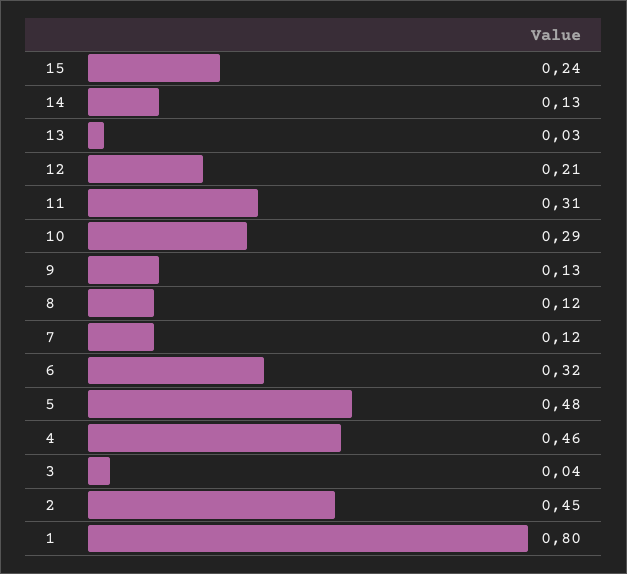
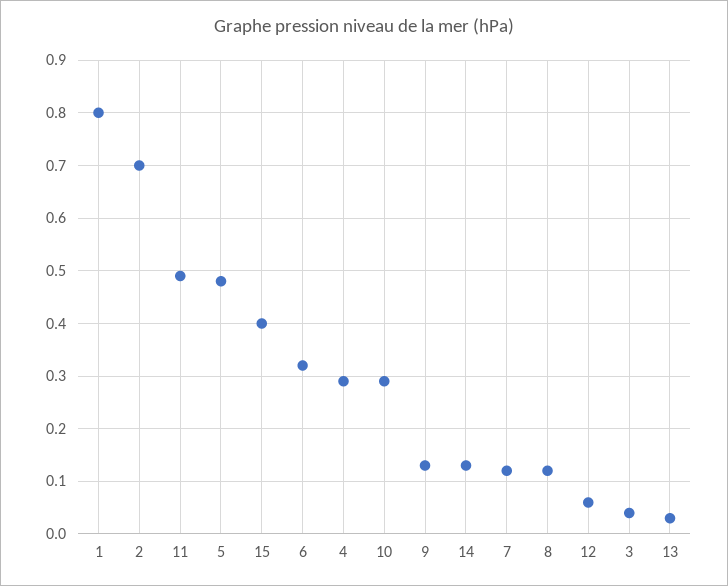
15: 0.24 -> 0.4
12: 0.21 -> 0.05
11: 0.31 -> 0.5
4: 0.46 -> 0.3
2: 0.45 -> 0.7

